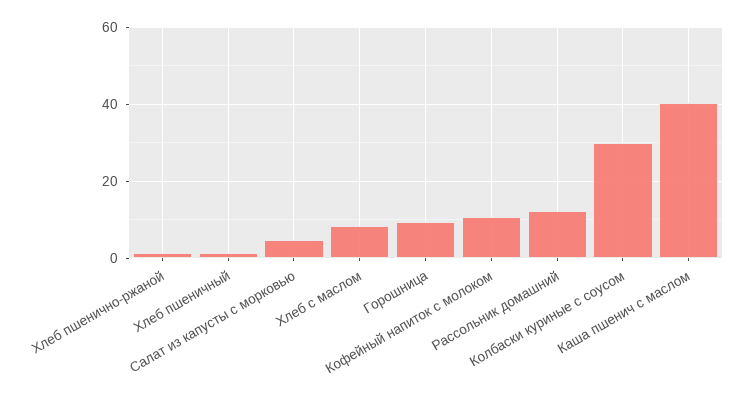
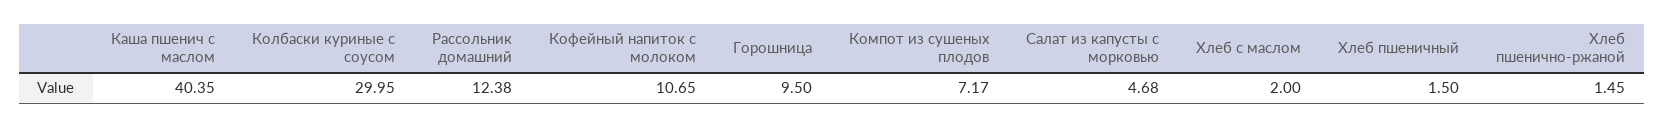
Хлеб с маслом: 8 -> 2
Компот из сушеных плодов: none -> 7.17

